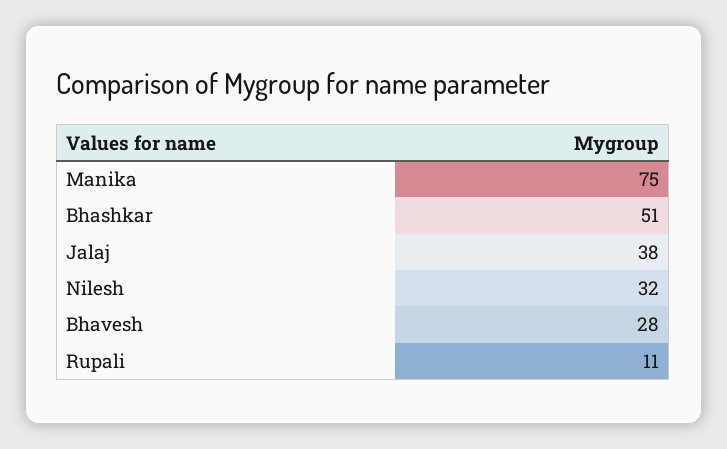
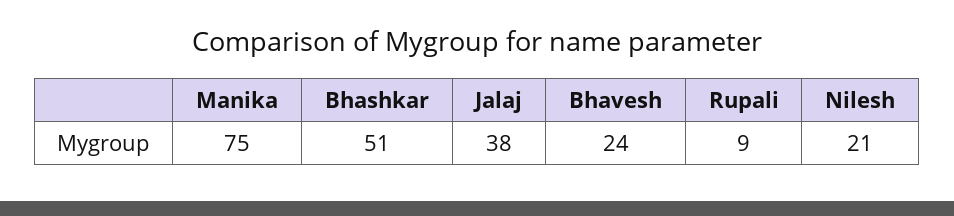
Nilesh: 32 -> 21
Bhavesh: 28 -> 24
Rupali: 11 -> 9

